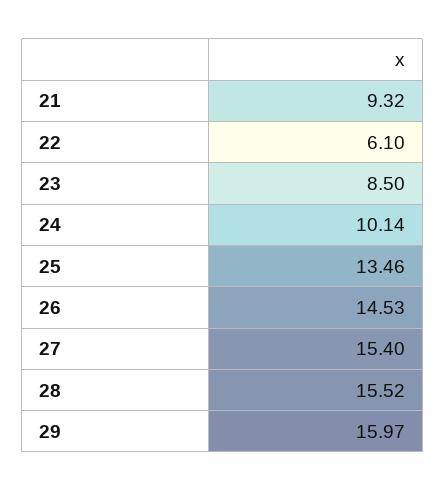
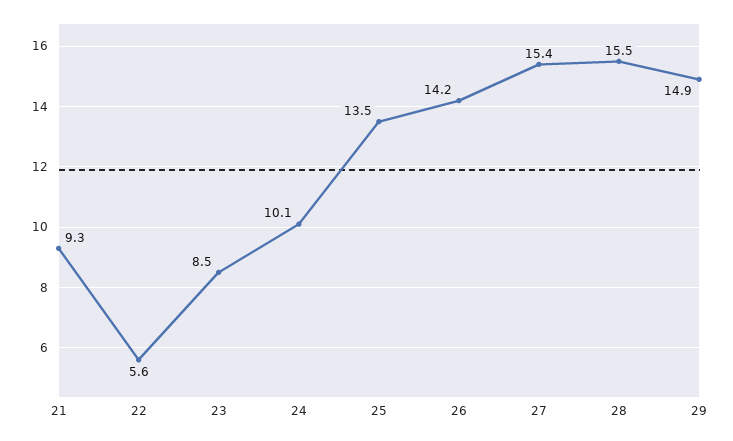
22: 6.1 -> 5.6
26: 14.53 -> 14.2
29: 15.97 -> 14.9

